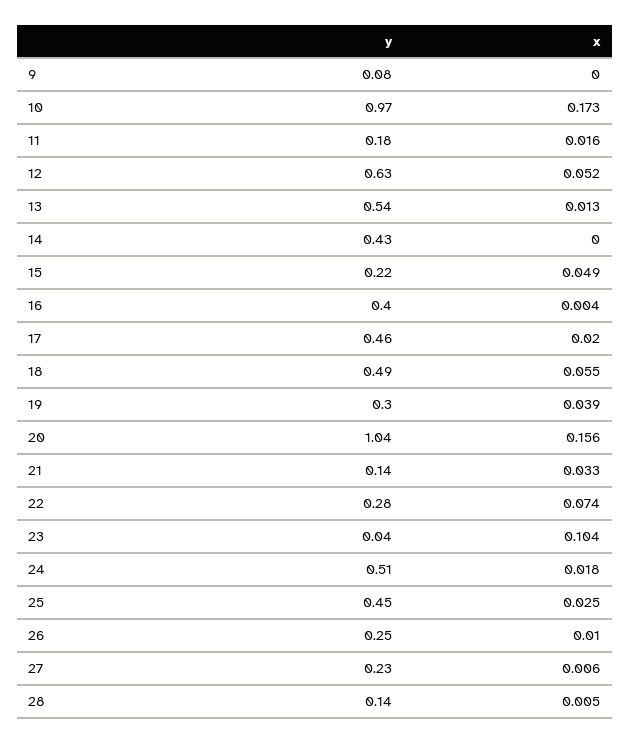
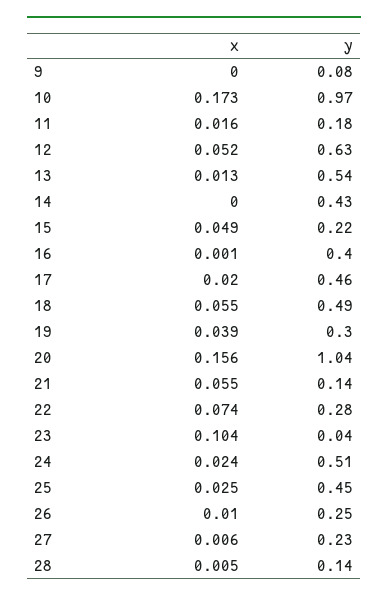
x, 16: 0.004 -> 0.001
x, 21: 0.033 -> 0.055
x, 24: 0.018 -> 0.024

